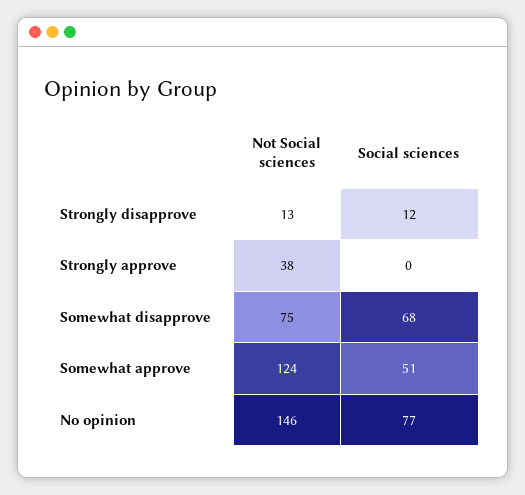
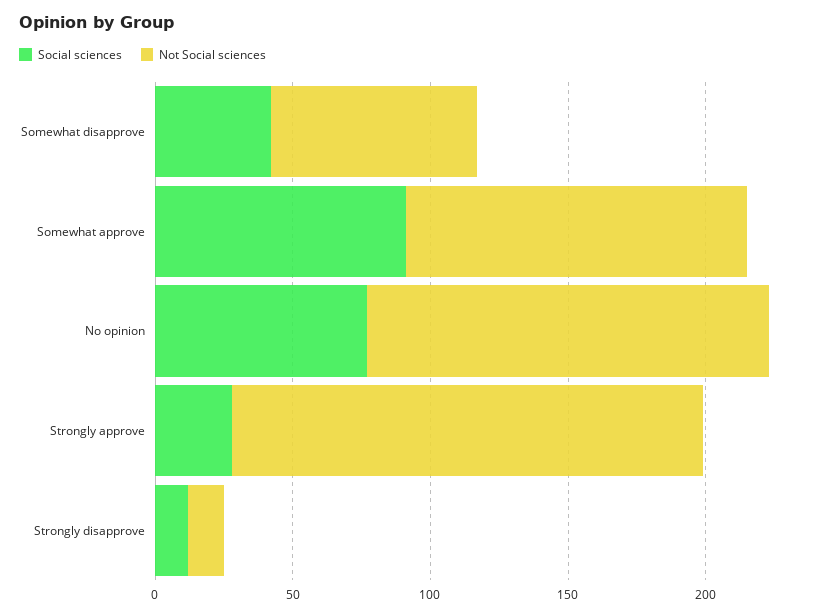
Not Social sciences, Strongly approve: 38 -> 170
Social sciences, Strongly approve: 0 -> 30
Social sciences, Somewhat disapprove: 68 -> 40
Social sciences, Somewhat approve: 51 -> 90

